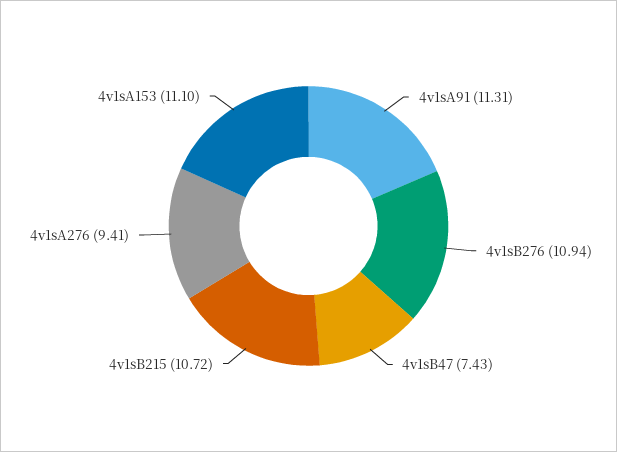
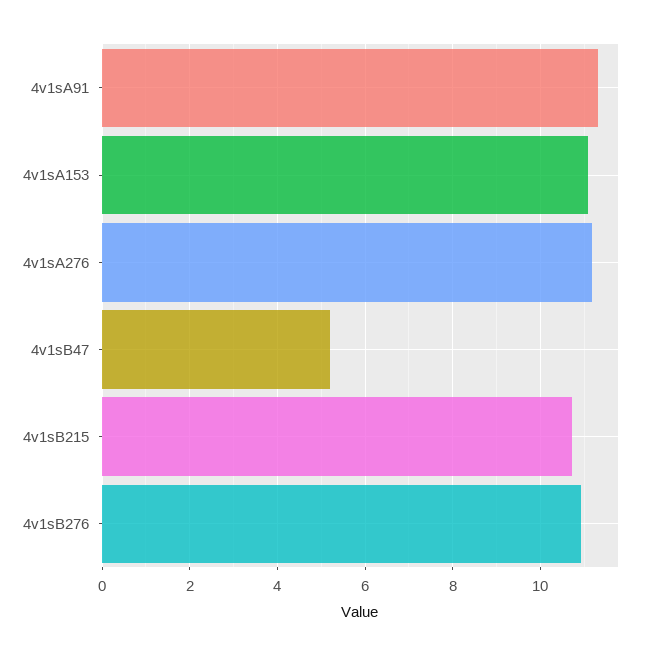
4v1sB47: 7.43 -> 5.2
4v1sA276: 9.41 -> 11.2

